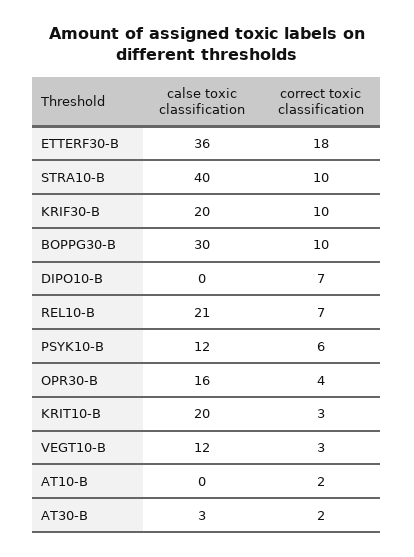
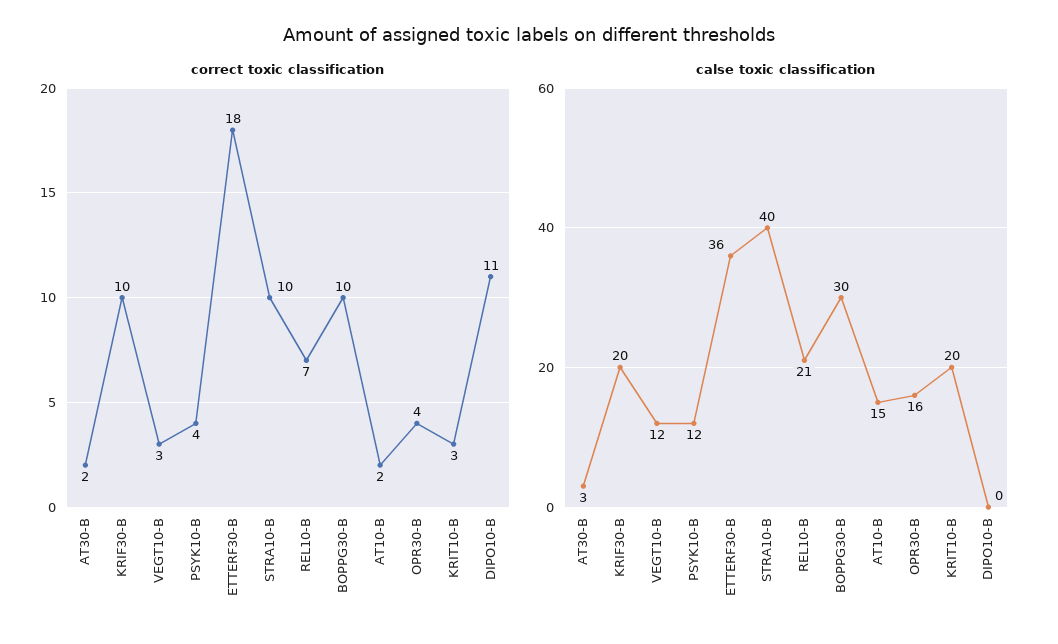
correct toxic classification, DIPO10-B: 7 -> 11
correct toxic classification, PSYK10-B: 6 -> 4
calse toxic classification, AT10-B: 0 -> 15

